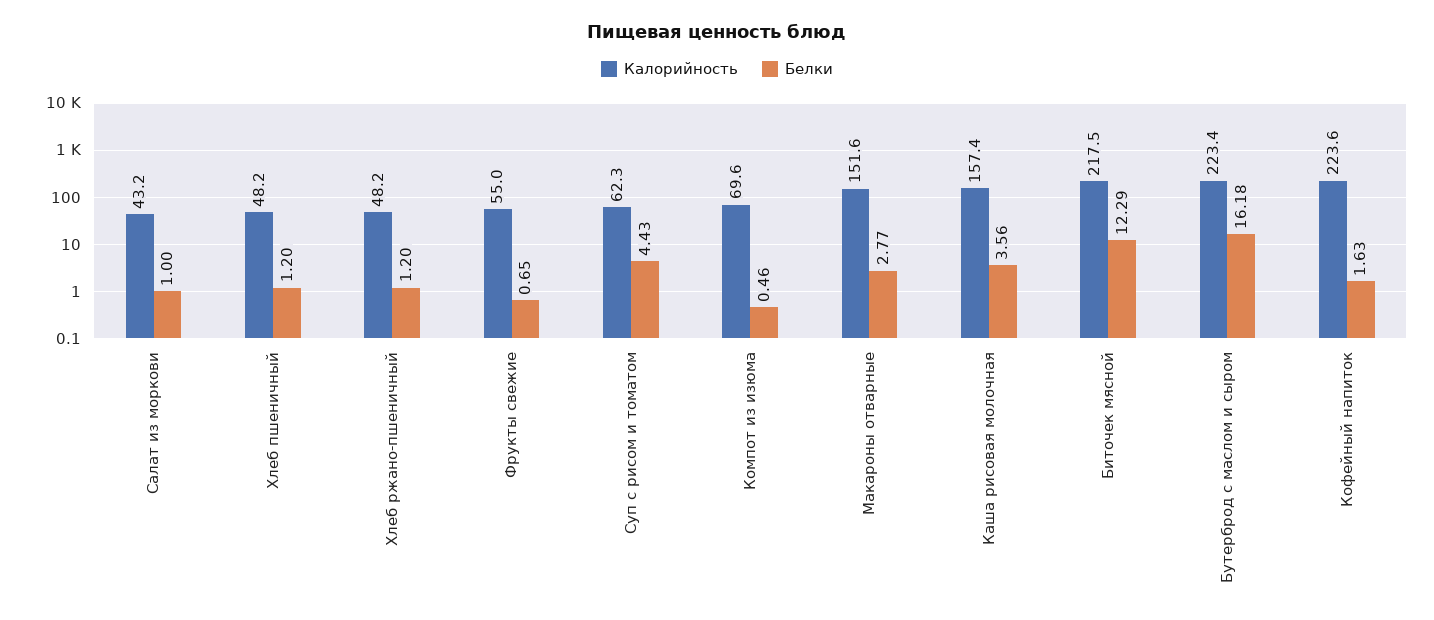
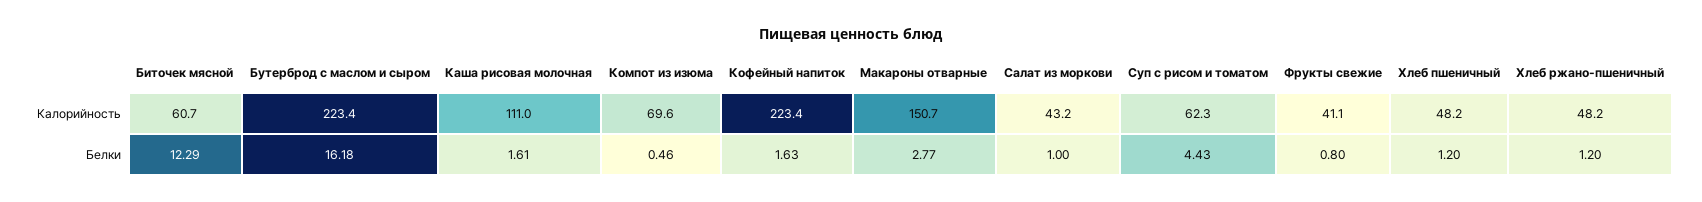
Калорийность, Фрукты свежие: 55 -> 41.1
Белки, Фрукты свежие: 0.65 -> 0.8
Калорийность, Макароны отварные: 151.6 -> 150.7
Калорийность, Каша рисовая молочная: 157.4 -> 111
Белки, Каша рисовая молочная: 3.56 -> 1.61
Калорийность, Биточек мясной: 217.5 -> 60.7
Калорийность, Кофейный напиток: 223.6 -> 223.4

